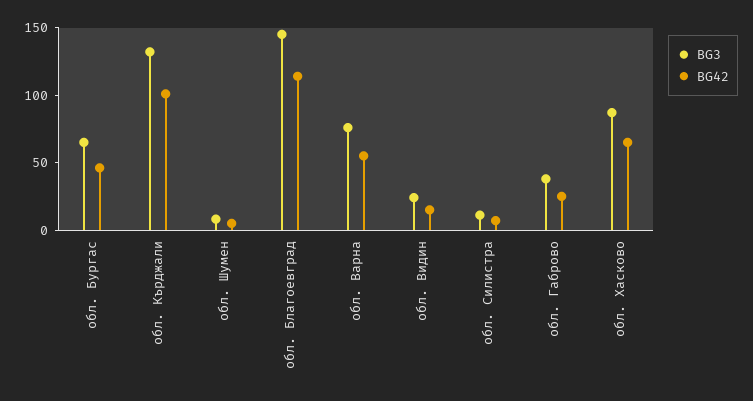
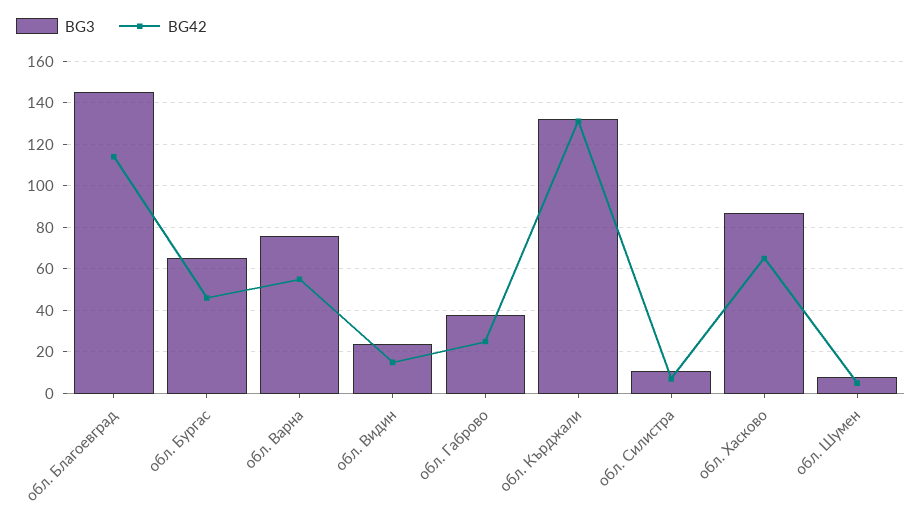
BG42, обл. Кърджали: 100 -> 130

